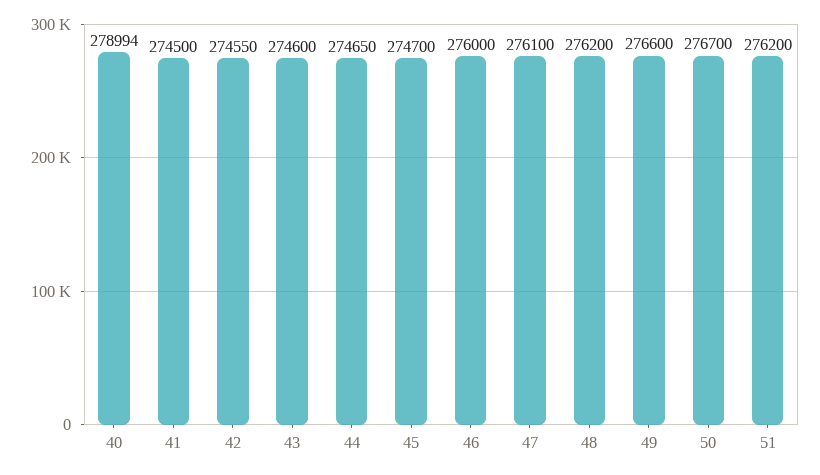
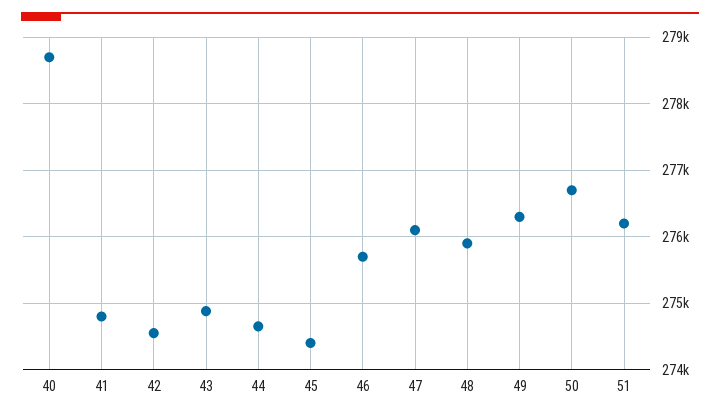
40: 278994 -> 278700
41: 274500 -> 274800
43: 274600 -> 274900
45: 274700 -> 274400
46: 276000 -> 275700
48: 276200 -> 275900
49: 276600 -> 276300

